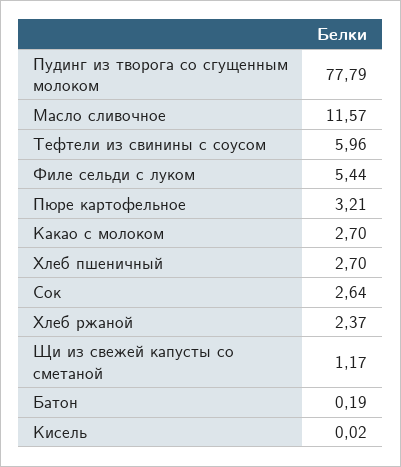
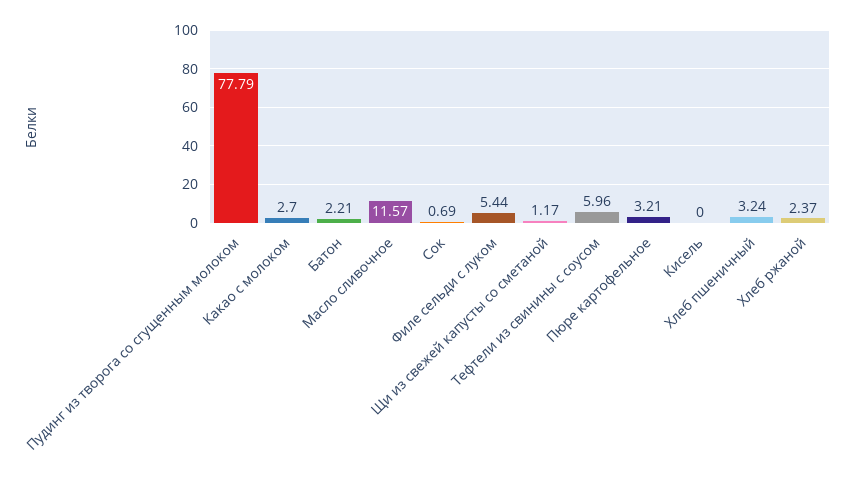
Хлеб пшеничный: 2.7 -> 3.24
Сок: 2.64 -> 0.69
Батон: 0.19 -> 2.21
Кисель: 0.02 -> 0

